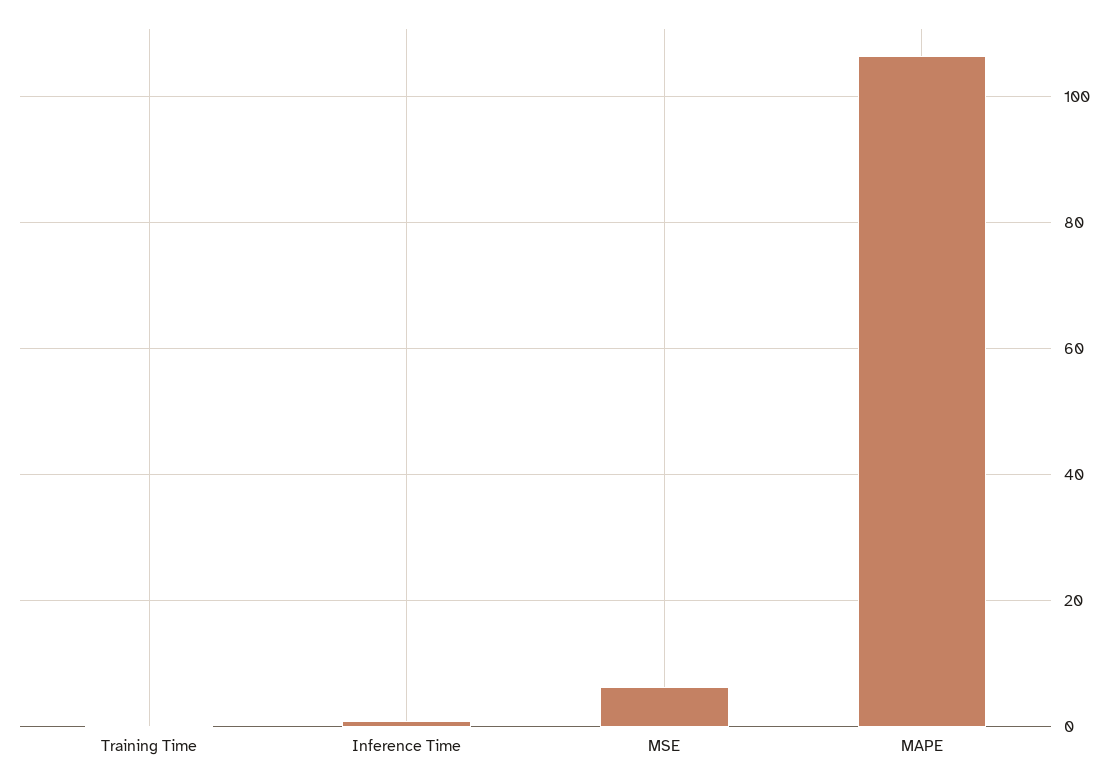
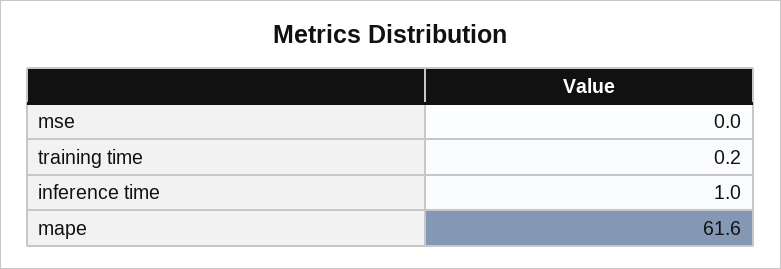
MSE: 6 -> 0
MAPE: 106 -> 61.6

